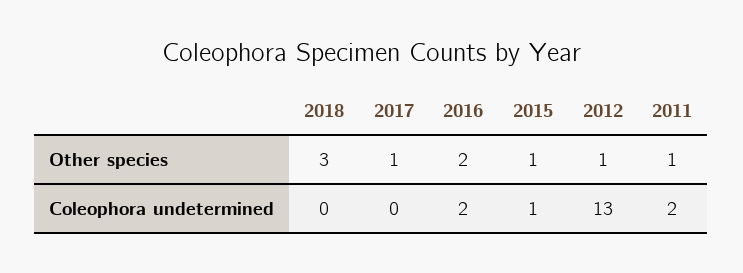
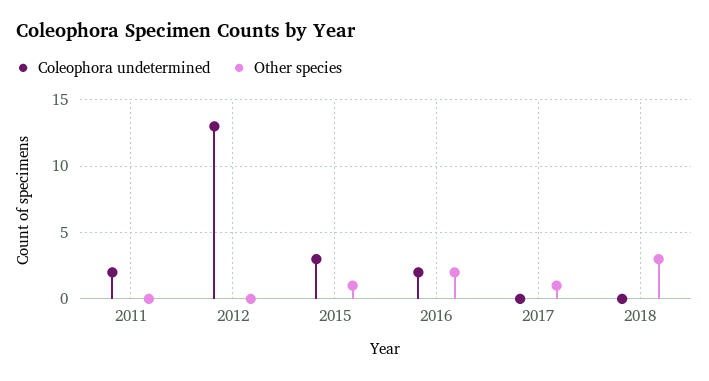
Other species, 2012: 1 -> 0
Other species, 2011: 1 -> 0
Coleophora undetermined, 2015: 1 -> 3

